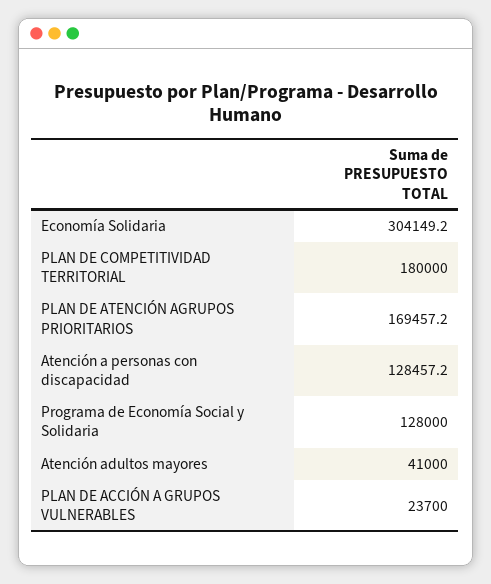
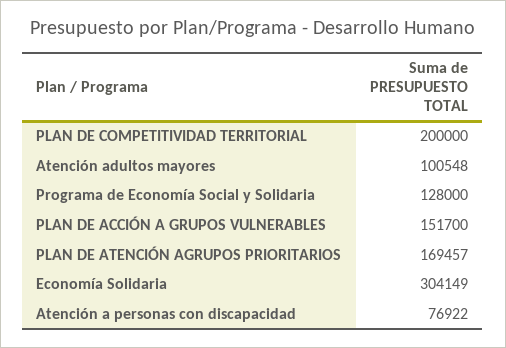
PLAN DE COMPETITIVIDAD TERRITORIAL: 180000 -> 200000
Atención a personas con discapacidad: 128457.2 -> 76922
Atención adultos mayores: 41000 -> 100548
PLAN DE ACCIÓN A GRUPOS VULNERABLES: 23700 -> 151700

